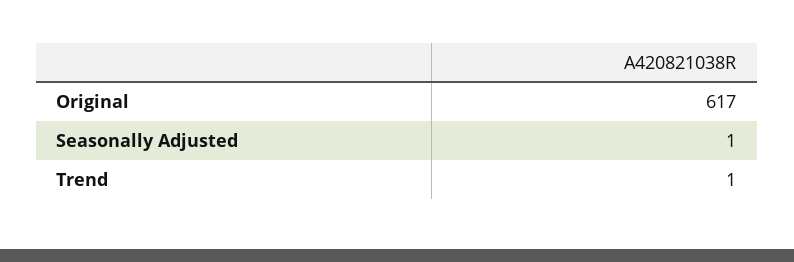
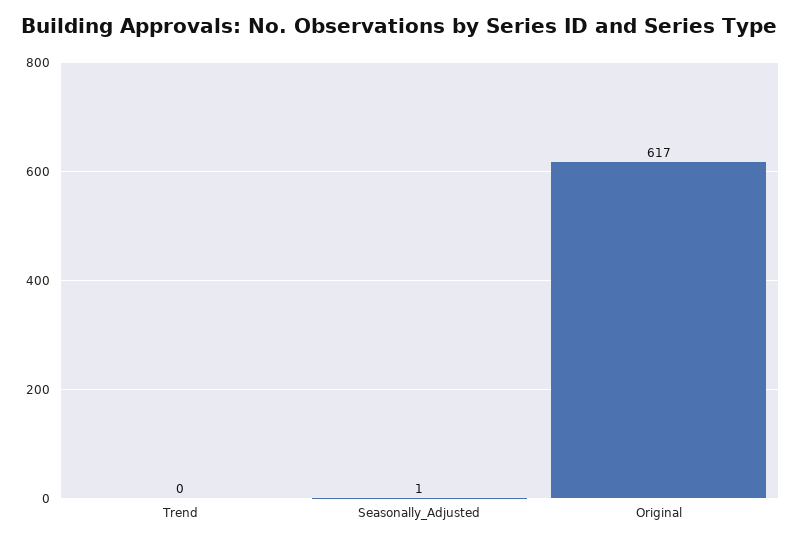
Trend: 1 -> 0

